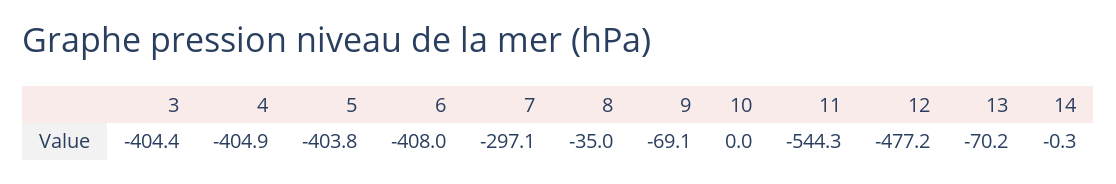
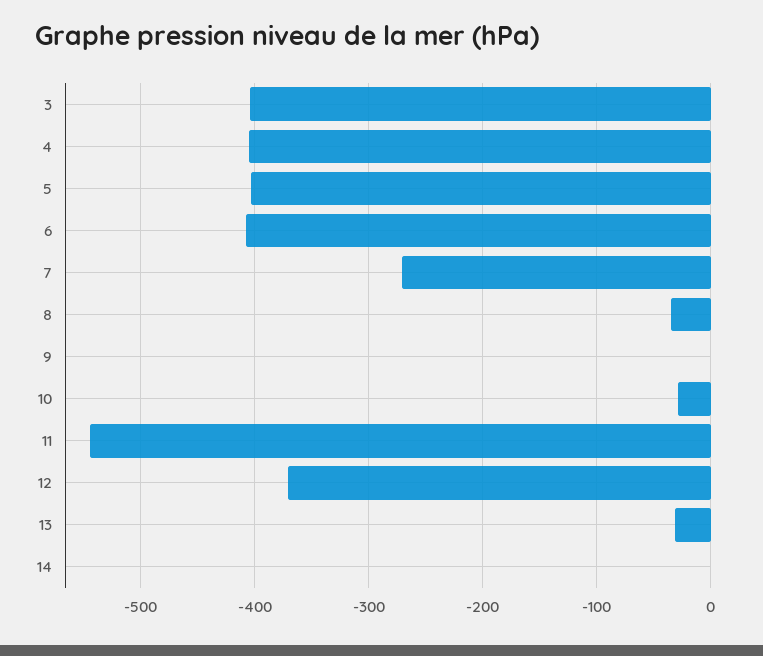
7: -297.1 -> -270
9: -69.1 -> 0
10: 0 -> -30
12: -477.2 -> -370
13: -70.2 -> -30

